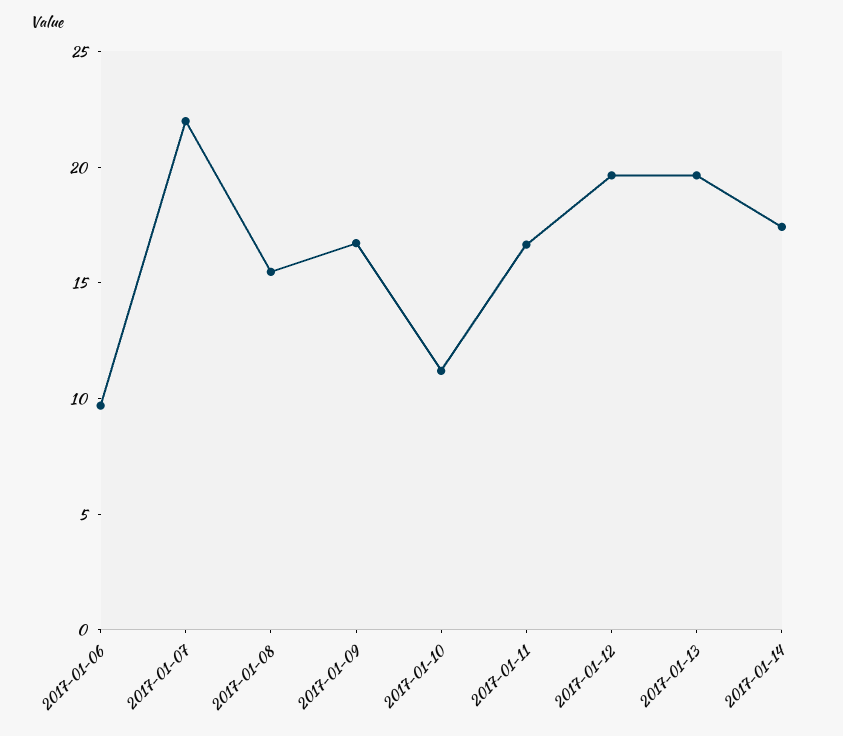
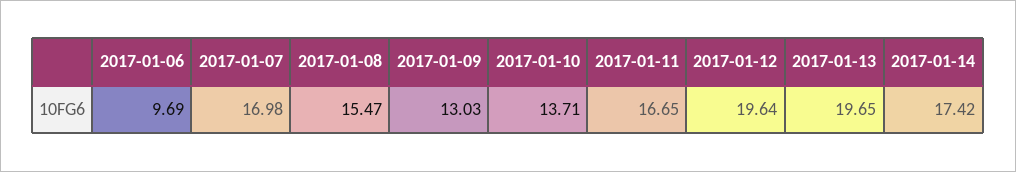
2017-01-07: 22 -> 16.98
2017-01-09: 17 -> 13.03
2017-01-10: 11 -> 13.71

